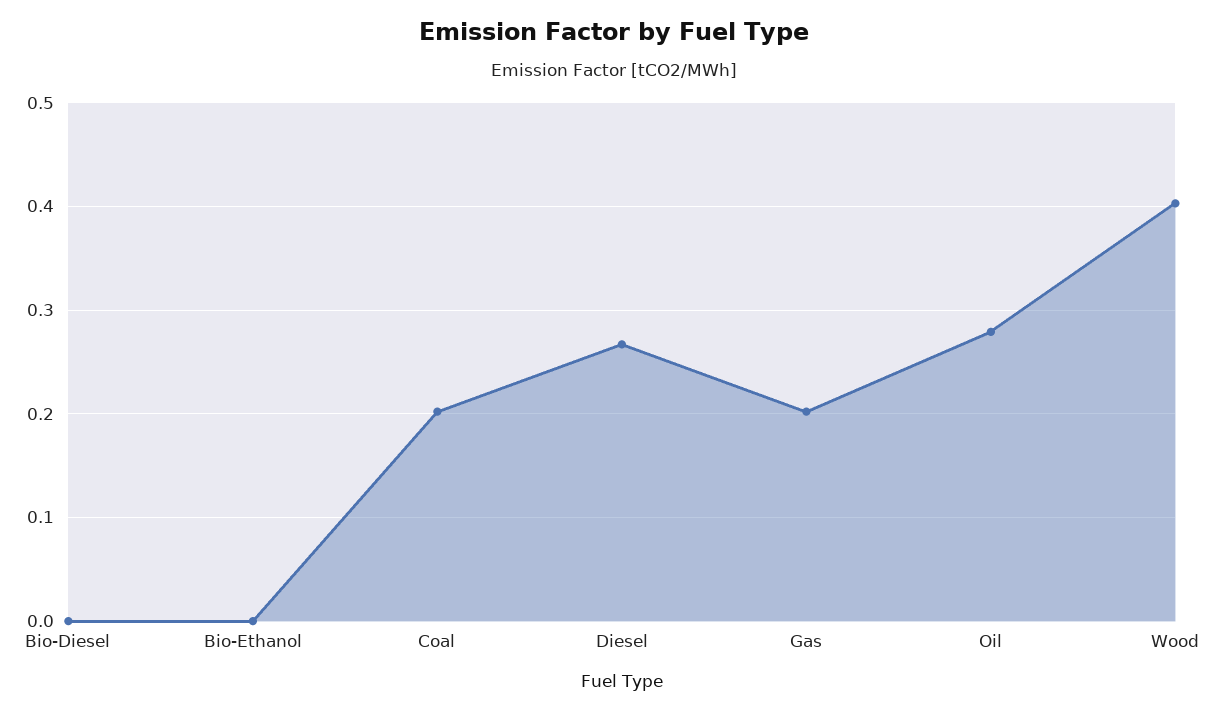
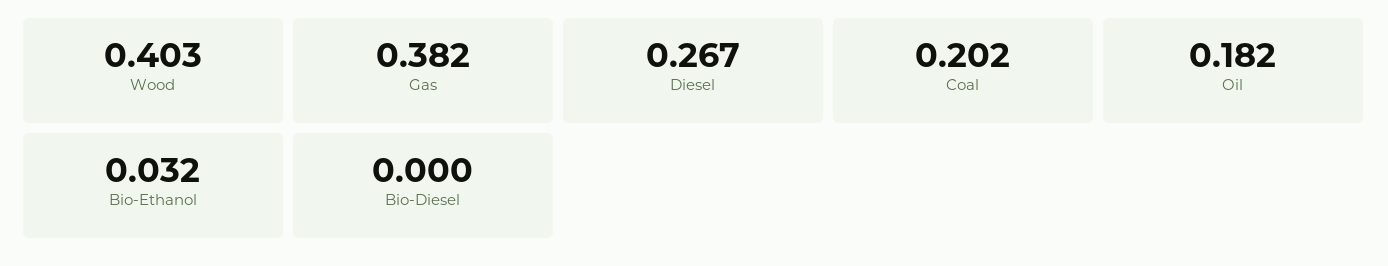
Bio-Ethanol: 0 -> 0.032
Gas: 0.2 -> 0.382
Oil: 0.28 -> 0.182

